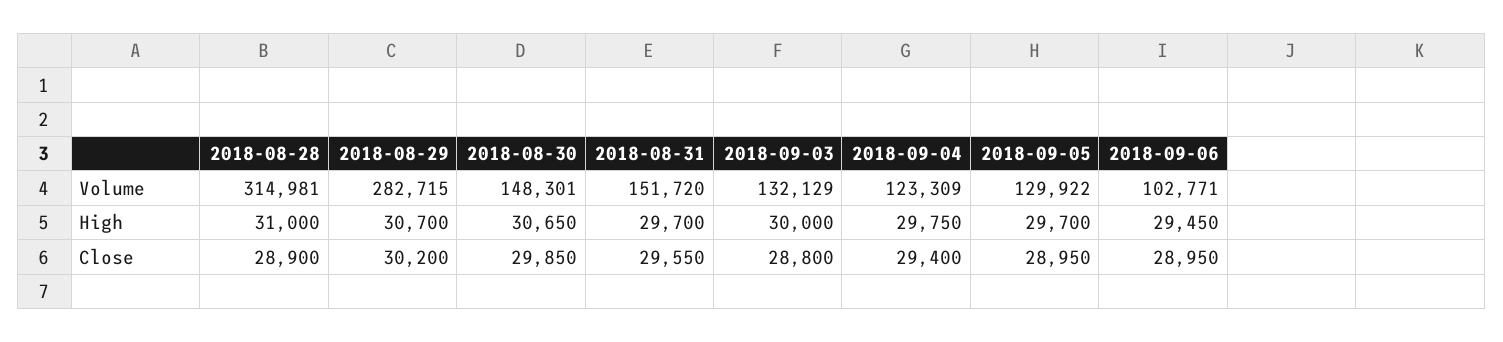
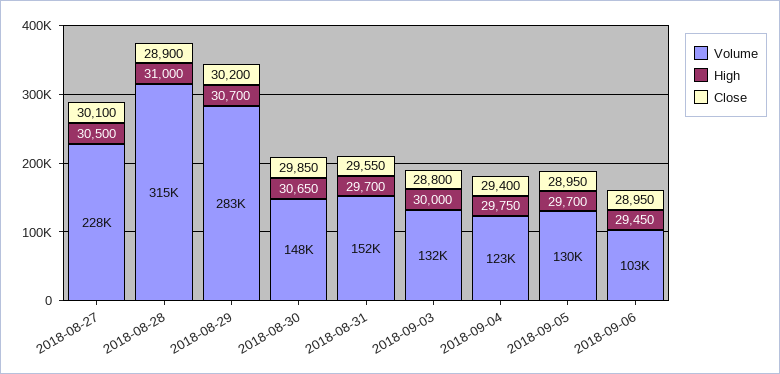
Volume, 2018-08-27: none -> 228000
High, 2018-08-27: none -> 30500
Close, 2018-08-27: none -> 30100

